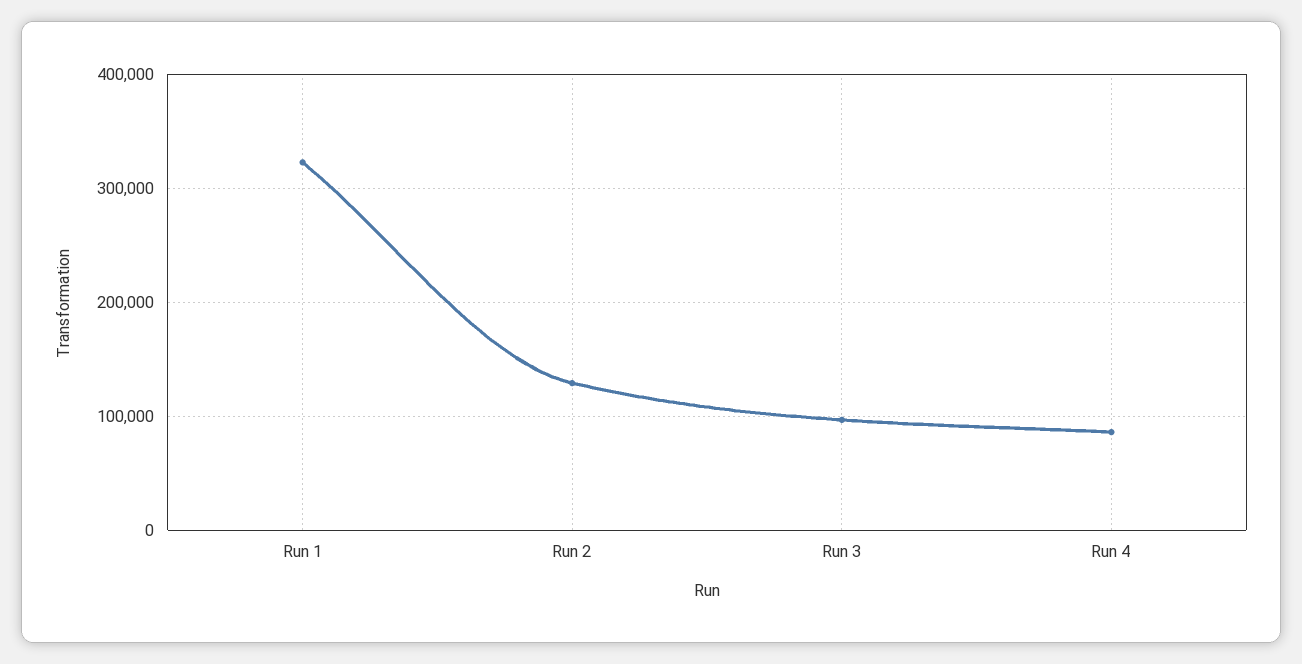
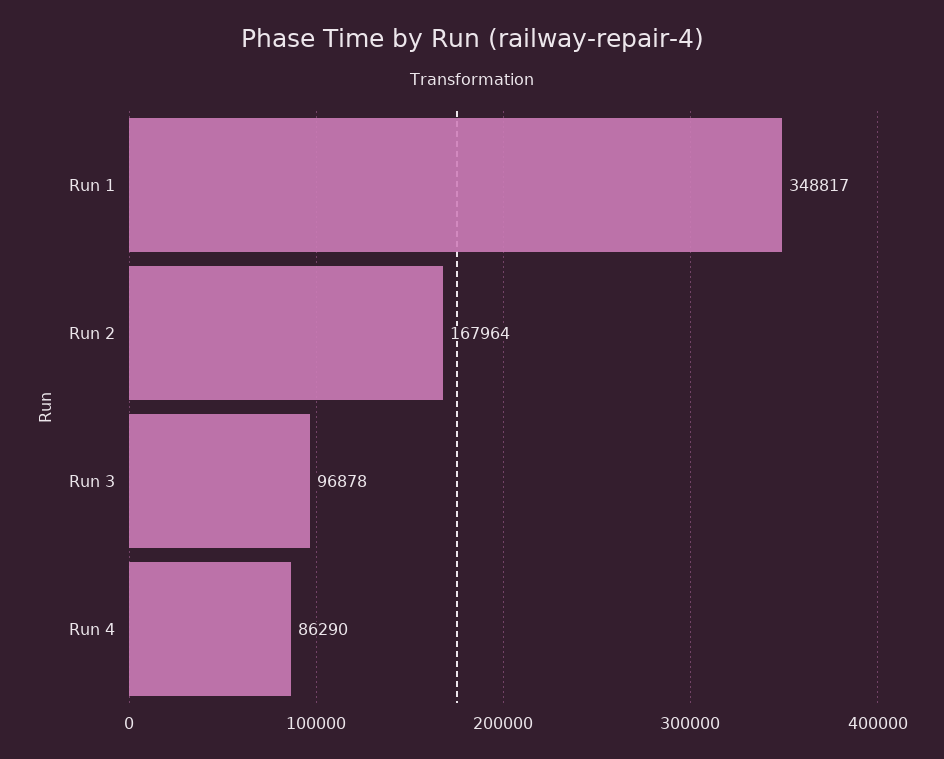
Run 1: 320000 -> 348817
Run 2: 130000 -> 167964

